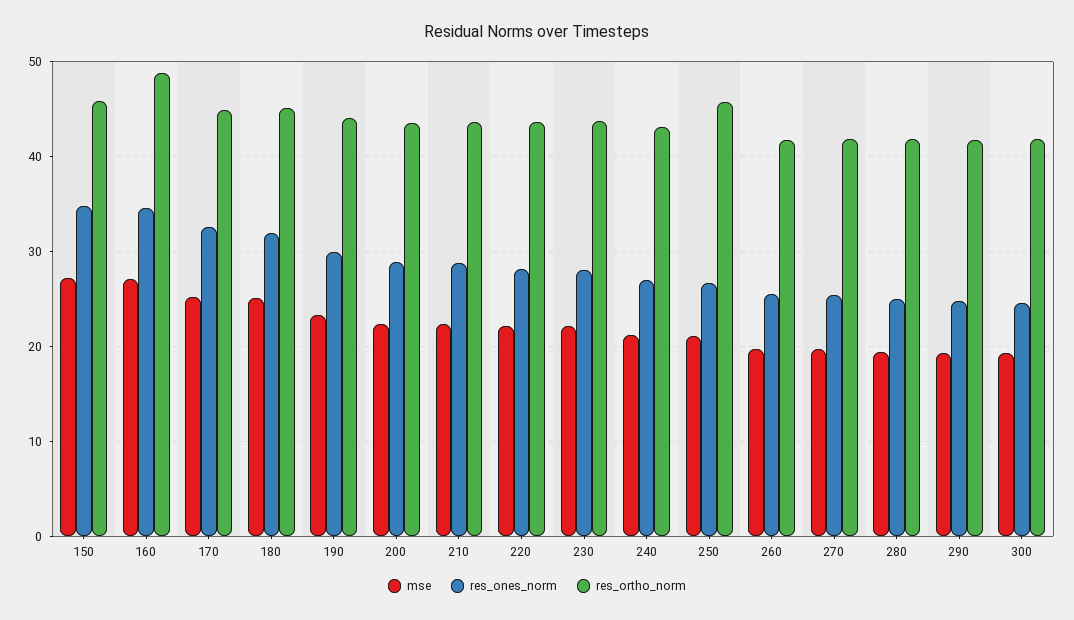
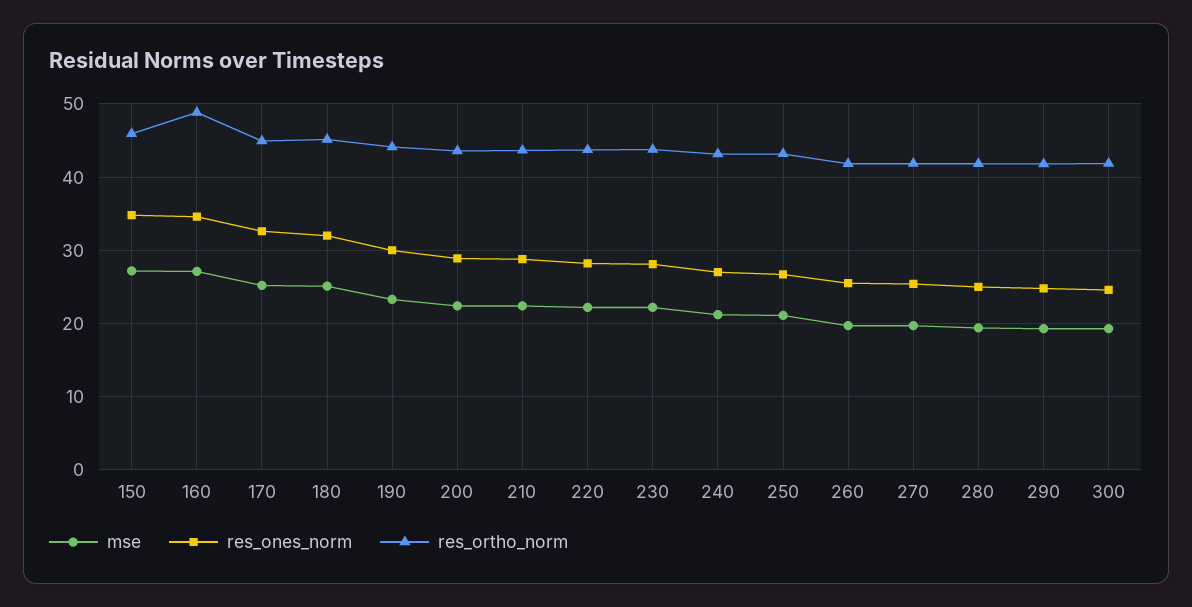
res_ortho_norm, 250: 46 -> 43

